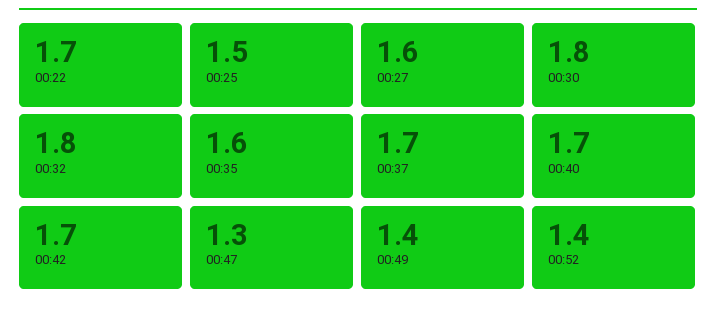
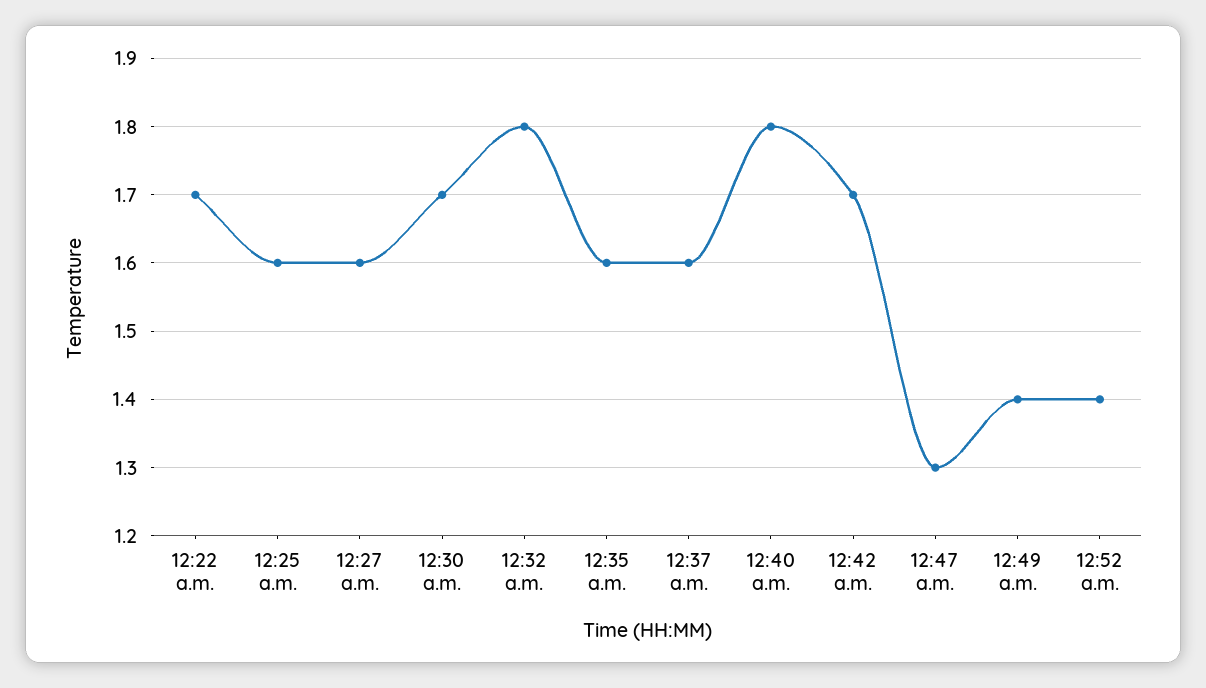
00:25: 1.5 -> 1.6
00:30: 1.8 -> 1.7
00:37: 1.7 -> 1.6
00:40: 1.7 -> 1.8

